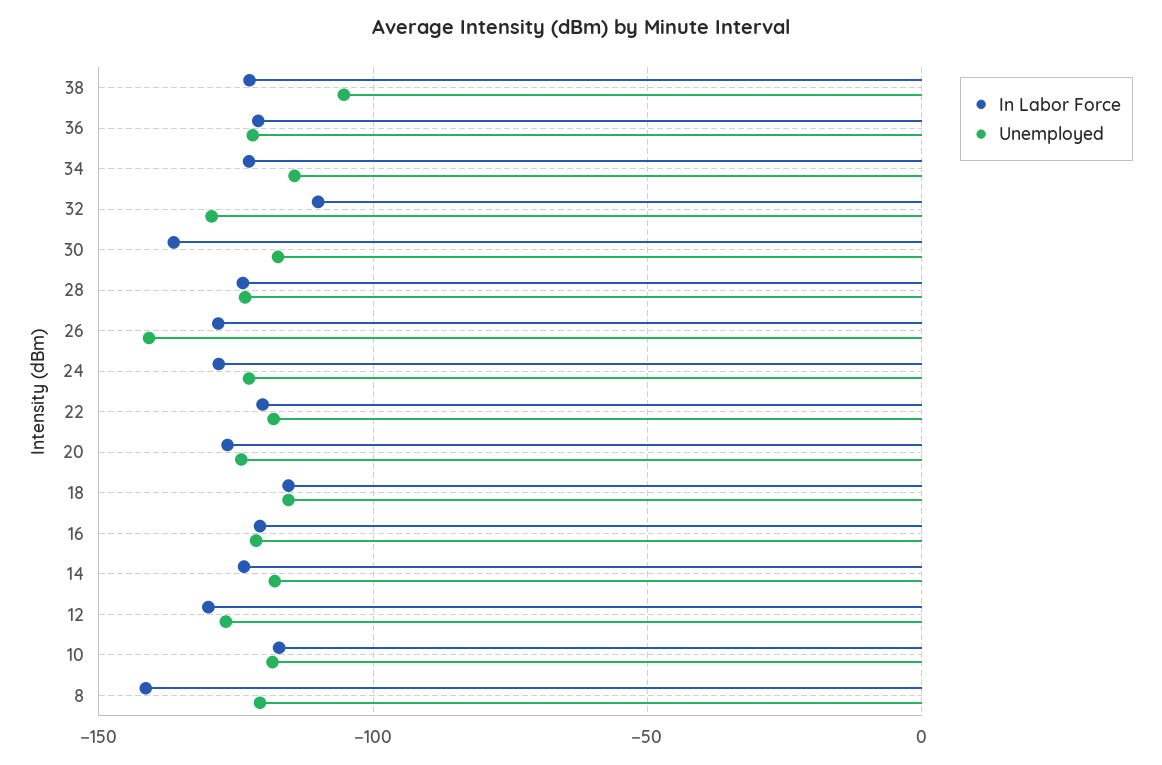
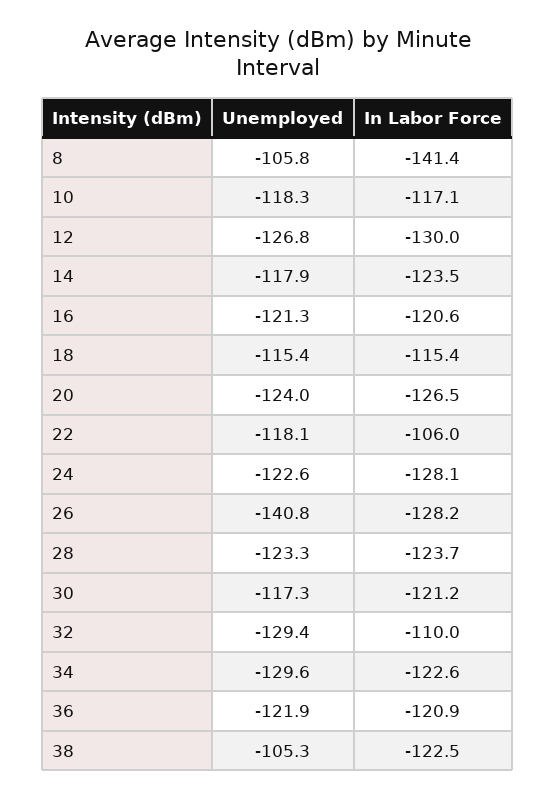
Unemployed, 34: -115 -> -129.6
In Labor Force, 30: -135 -> -121.2
In Labor Force, 22: -120 -> -106
Unemployed, 8: -120 -> -105.8

